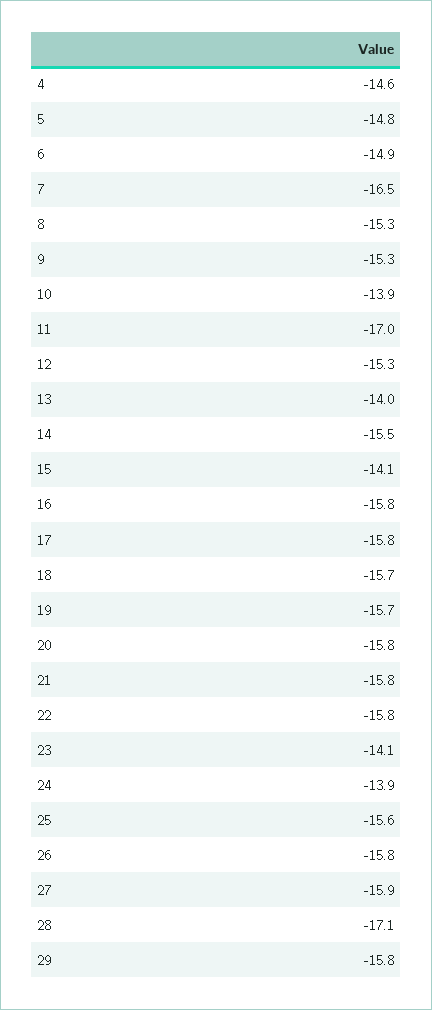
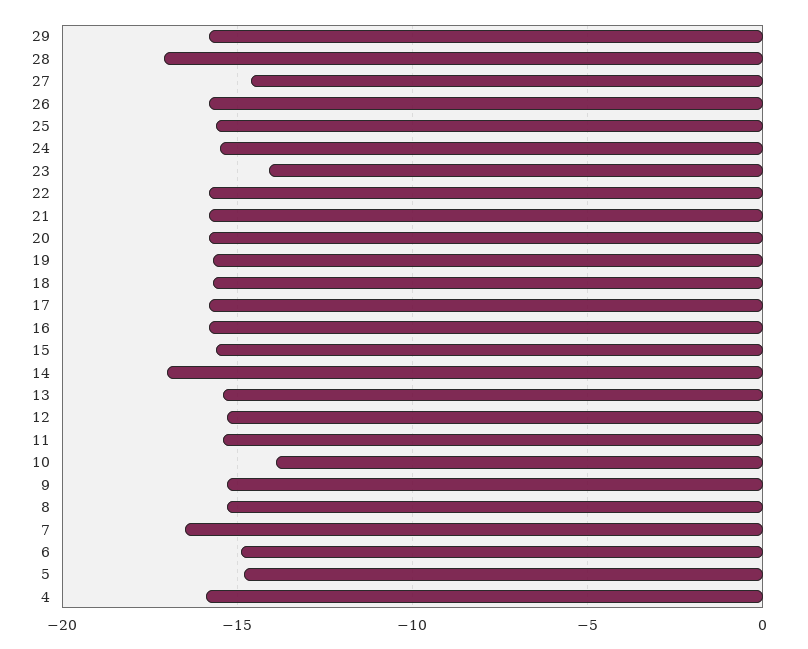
4: -14.6 -> -16
11: -17 -> -15.5
13: -14 -> -15.5
14: -15.5 -> -17
15: -14.1 -> -15.5
24: -13.9 -> -15.5
27: -15.9 -> -14.5

